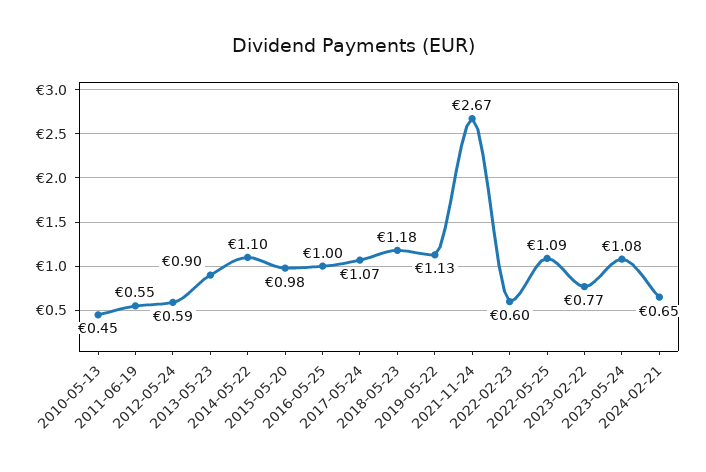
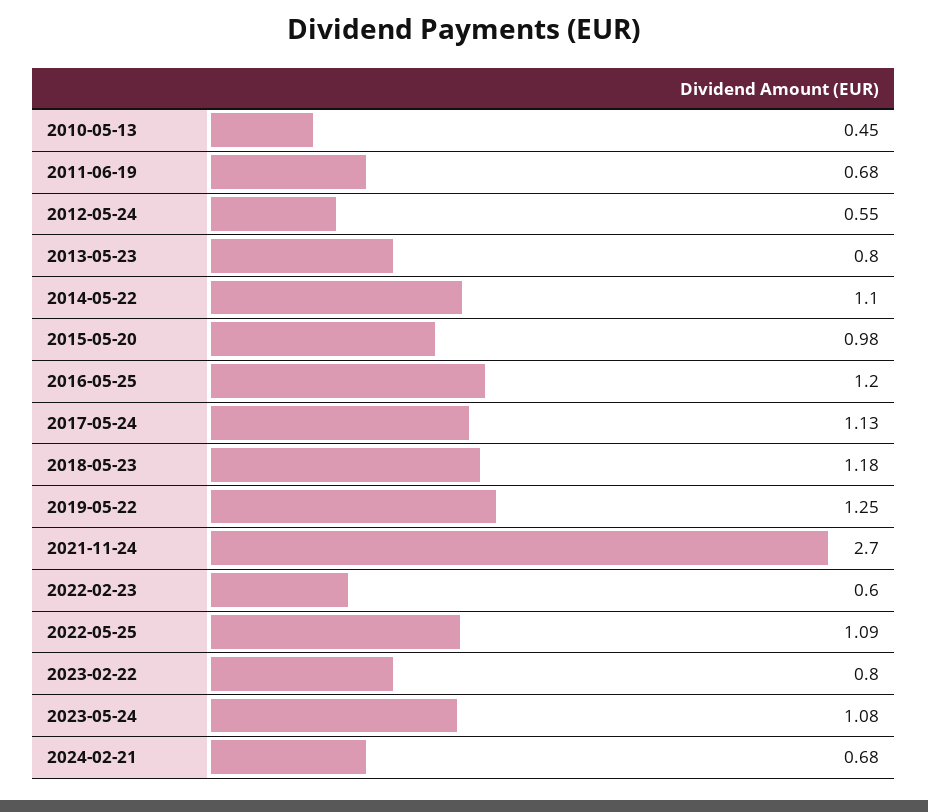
2011-06-19: 0.55 -> 0.68
2012-05-24: 0.59 -> 0.55
2013-05-23: 0.9 -> 0.8
2016-05-25: 1 -> 1.2
2017-05-24: 1.07 -> 1.13
2019-05-22: 1.13 -> 1.25
2021-11-24: 2.67 -> 2.7
2023-02-22: 0.77 -> 0.8
2024-02-21: 0.65 -> 0.68

